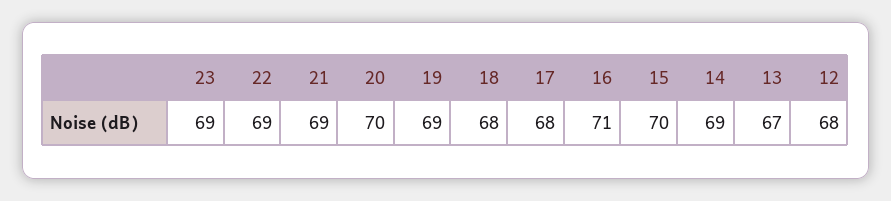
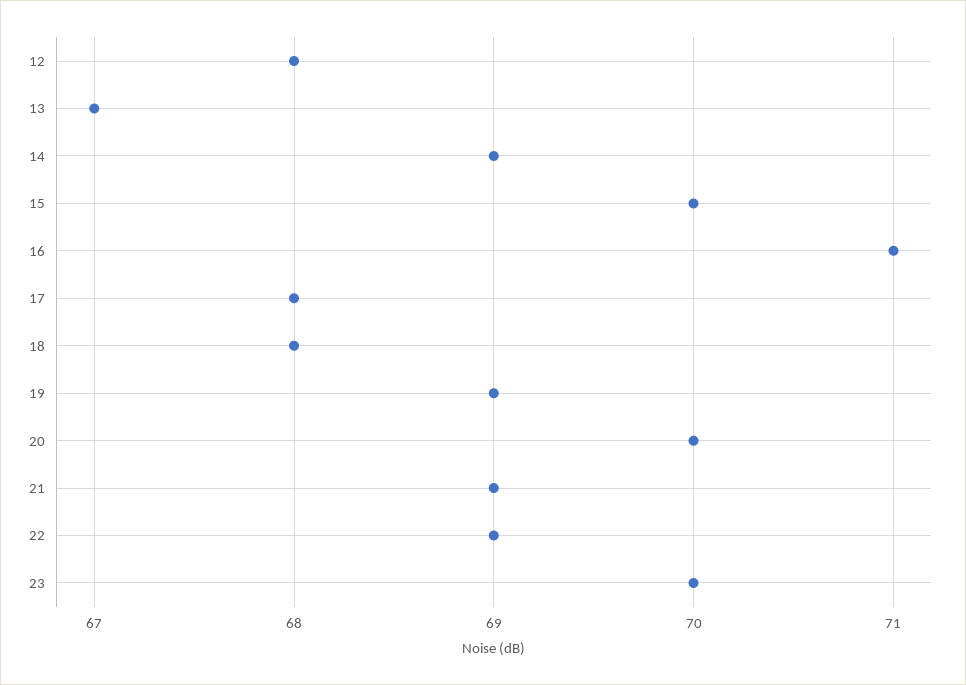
23: 69 -> 70

